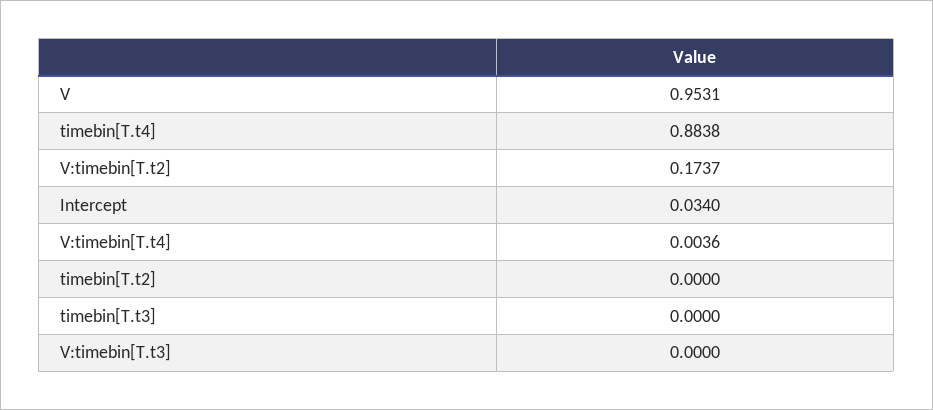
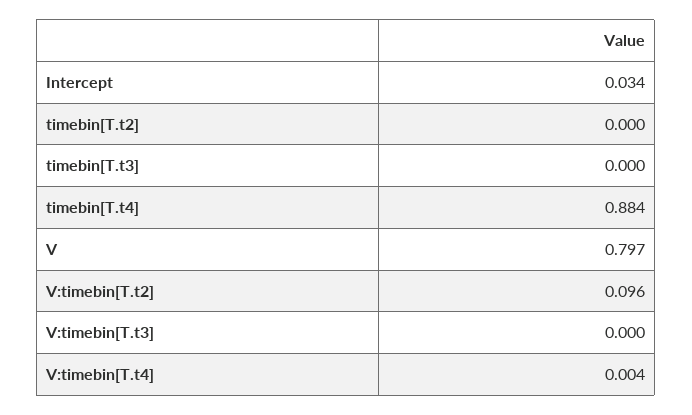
V: 0.9531 -> 0.797
V:timebin[T.t2]: 0.1737 -> 0.096

